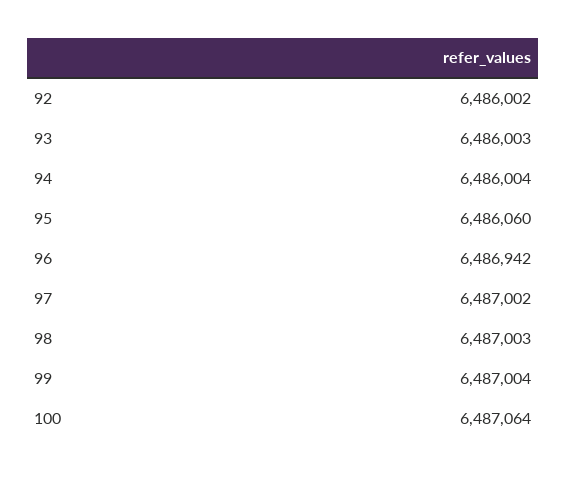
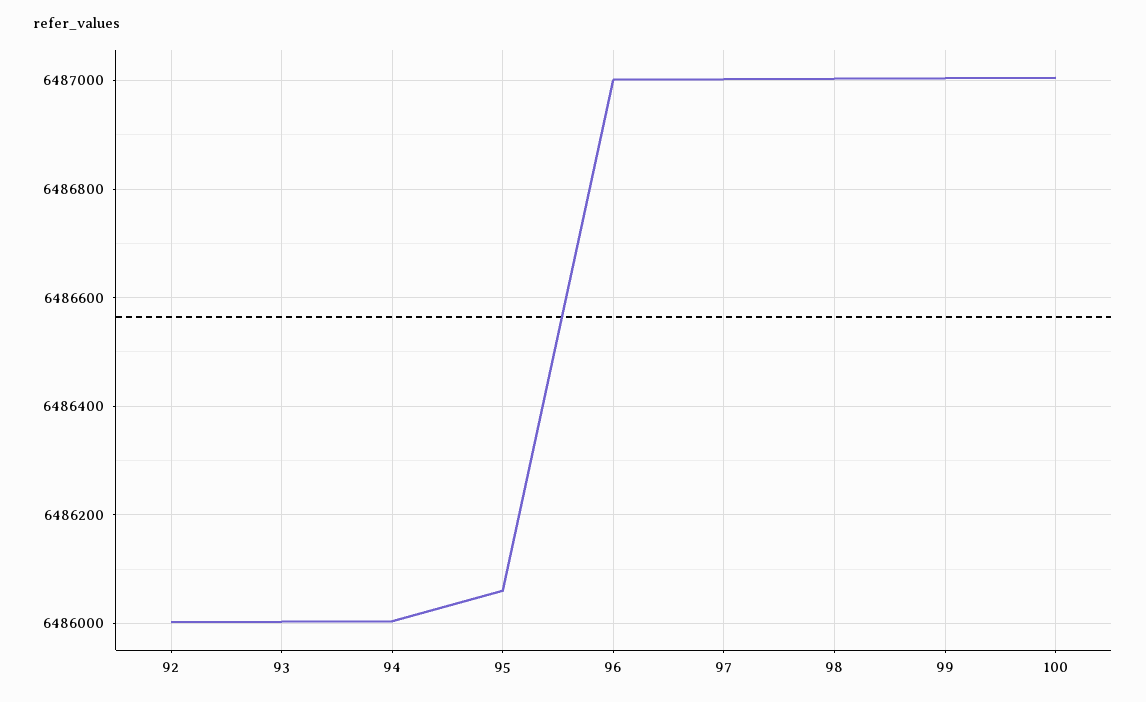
96: 6486942 -> 6487000
100: 6487064 -> 6487000

